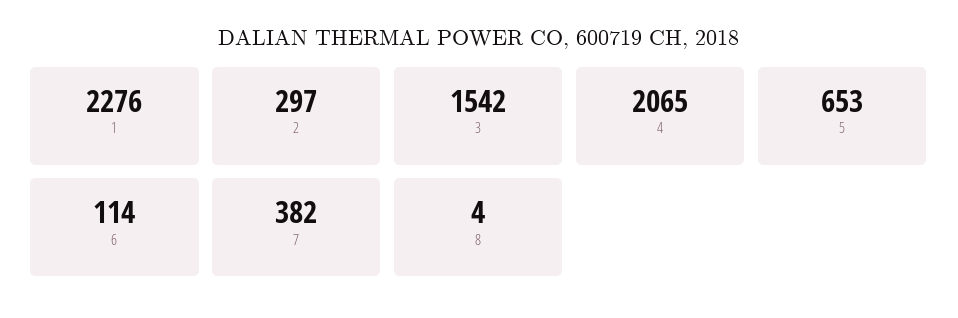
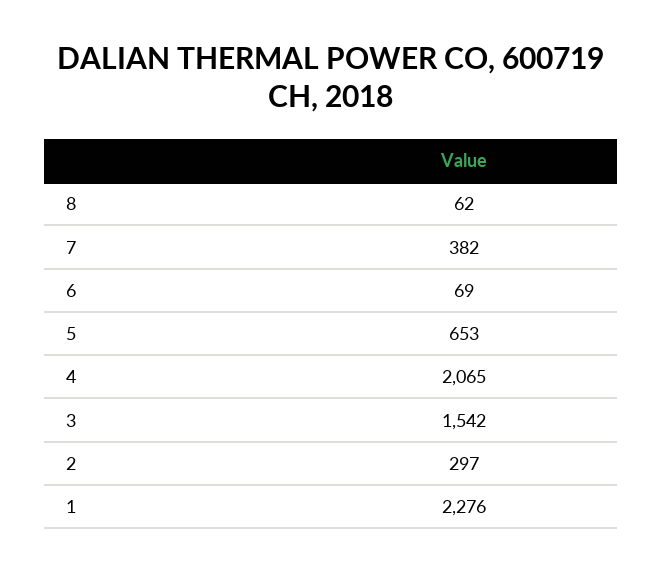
6: 114 -> 69
8: 4 -> 62

